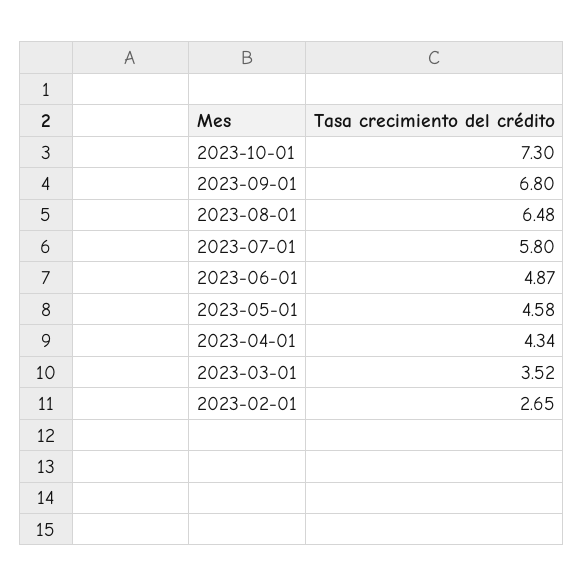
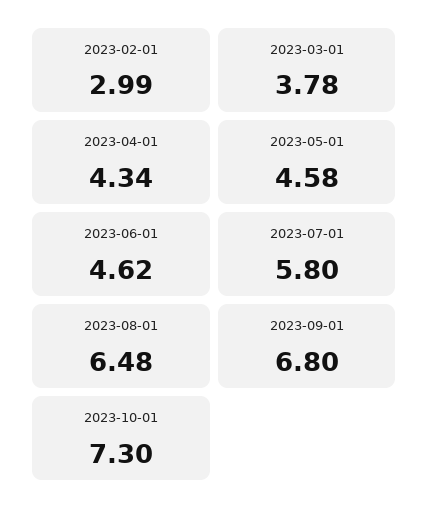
2023-06-01: 4.87 -> 4.62
2023-03-01: 3.52 -> 3.78
2023-02-01: 2.65 -> 2.99

